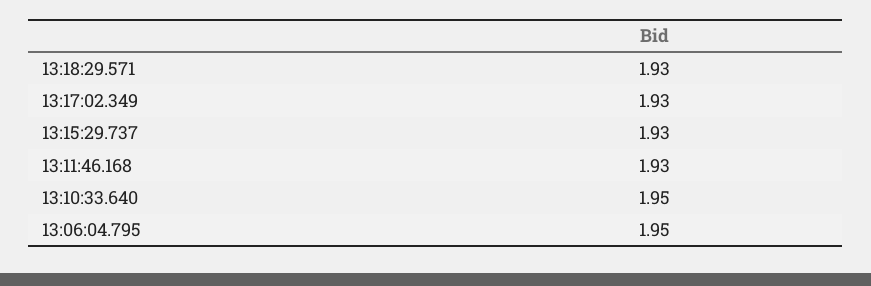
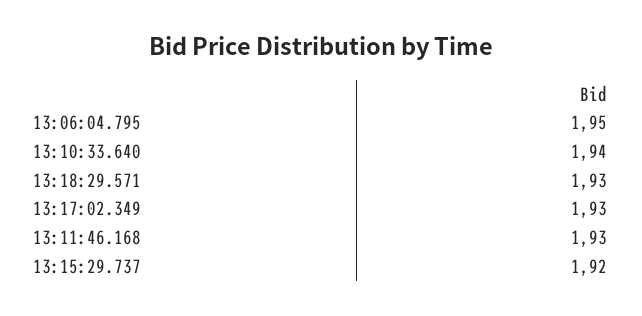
13:15:29.737: 1.93 -> 1.92
13:10:33.640: 1.95 -> 1.94

